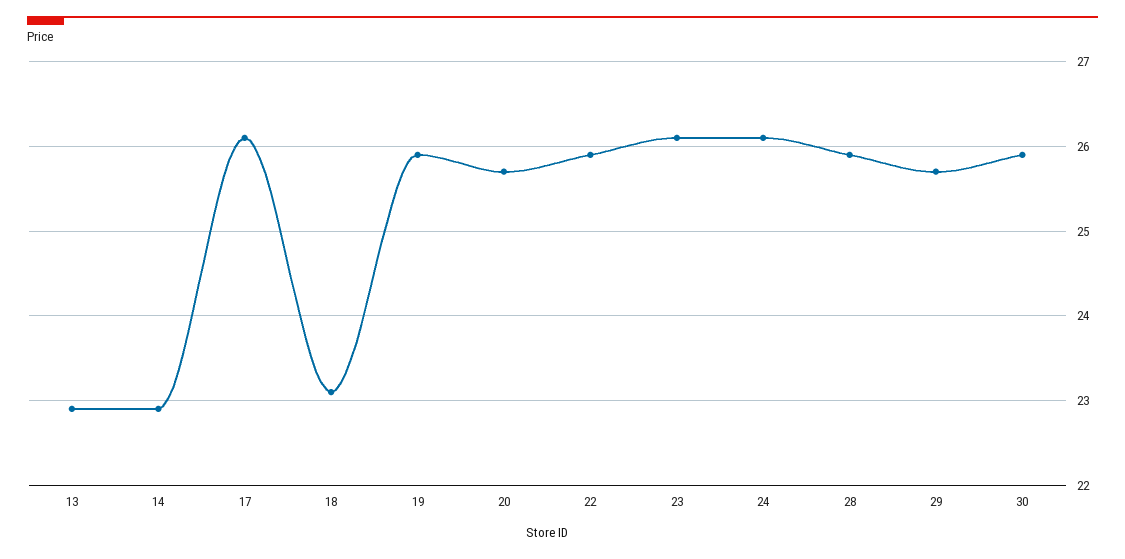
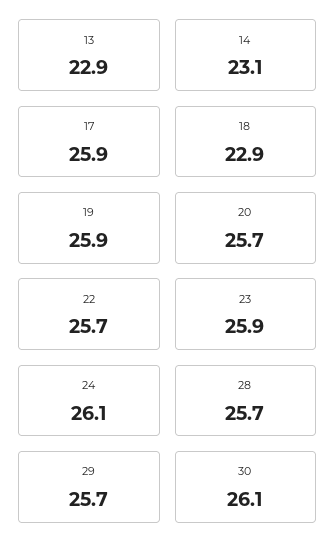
14: 22.9 -> 23.1
17: 26.1 -> 25.9
18: 23.1 -> 22.9
22: 25.9 -> 25.7
23: 26.1 -> 25.9
28: 25.9 -> 25.7
30: 25.9 -> 26.1

